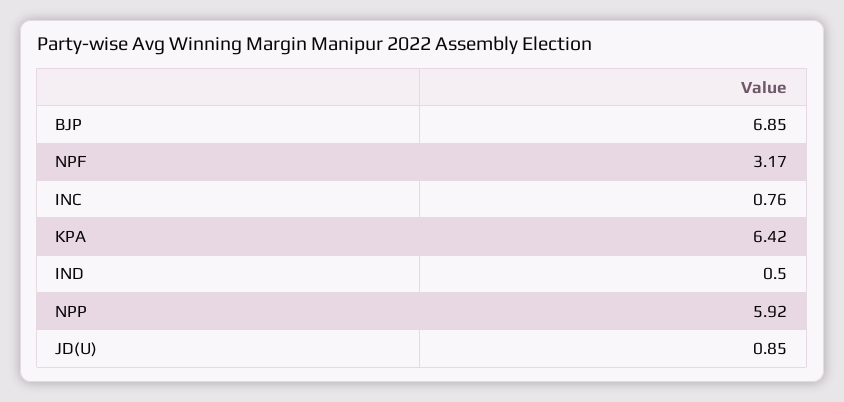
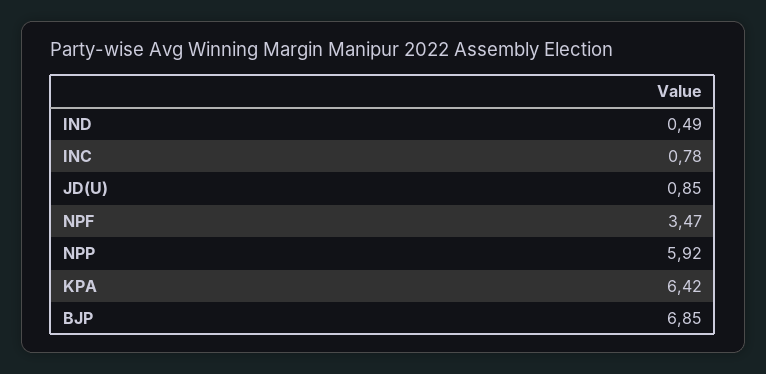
NPF: 3.17 -> 3.47
INC: 0.76 -> 0.78
IND: 0.5 -> 0.49

